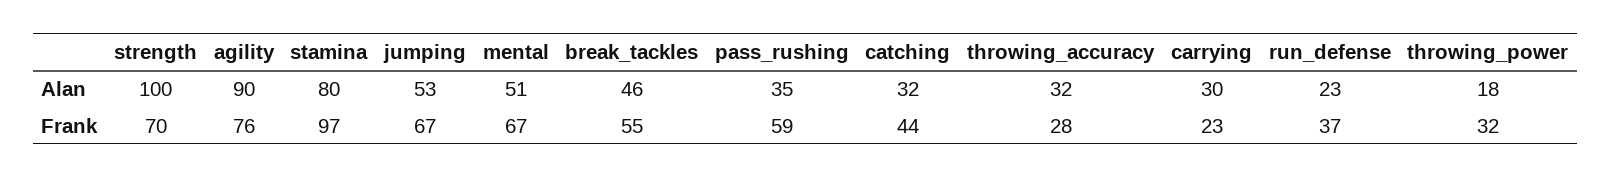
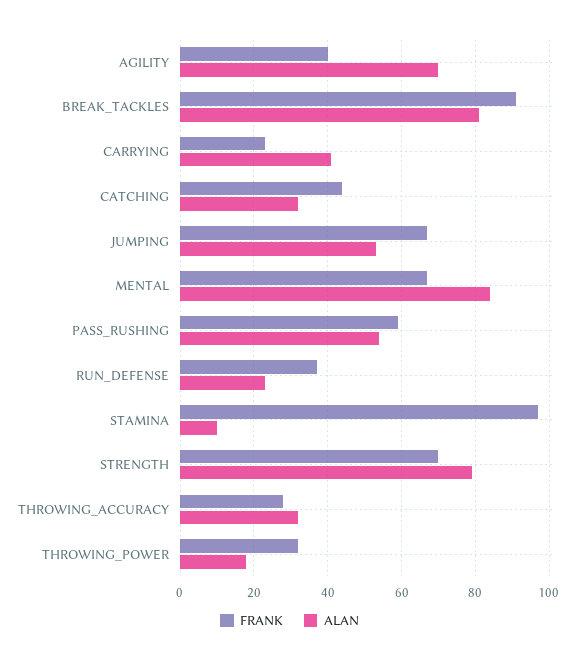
Alan, strength: 100 -> 80
Alan, agility: 90 -> 70
Alan, stamina: 80 -> 10
Alan, mental: 51 -> 85
Alan, break_tackles: 46 -> 80
Alan, pass_rushing: 35 -> 55
Alan, carrying: 30 -> 40
Frank, agility: 76 -> 40
Frank, break_tackles: 55 -> 90

